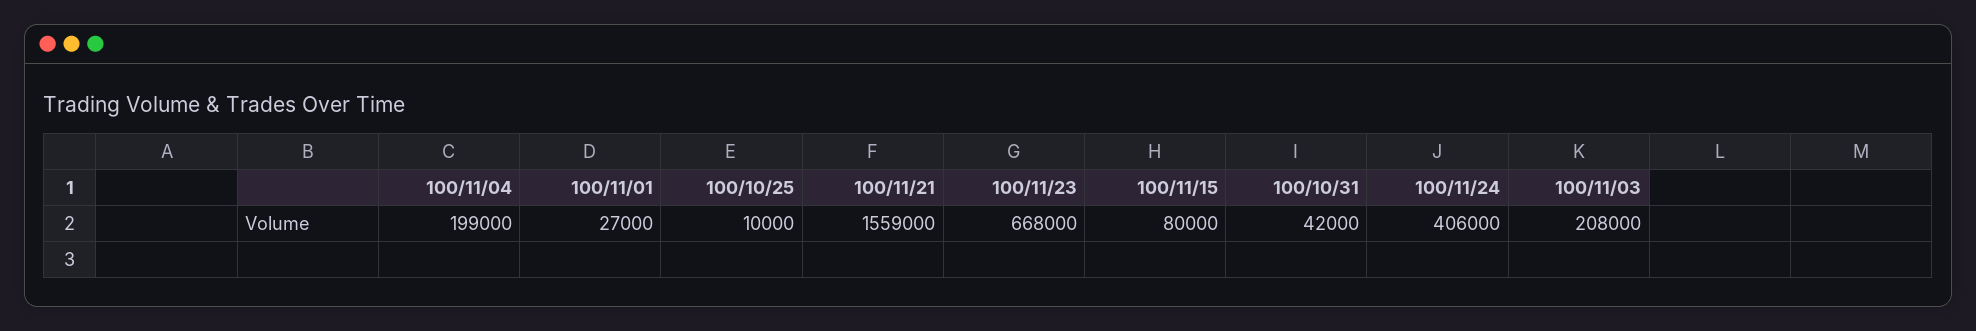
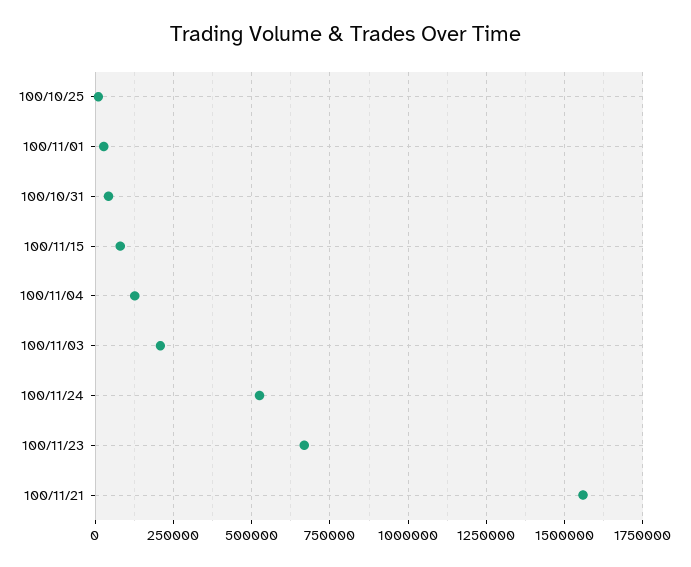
100/11/04: 199000 -> 125000
100/11/24: 406000 -> 525000

